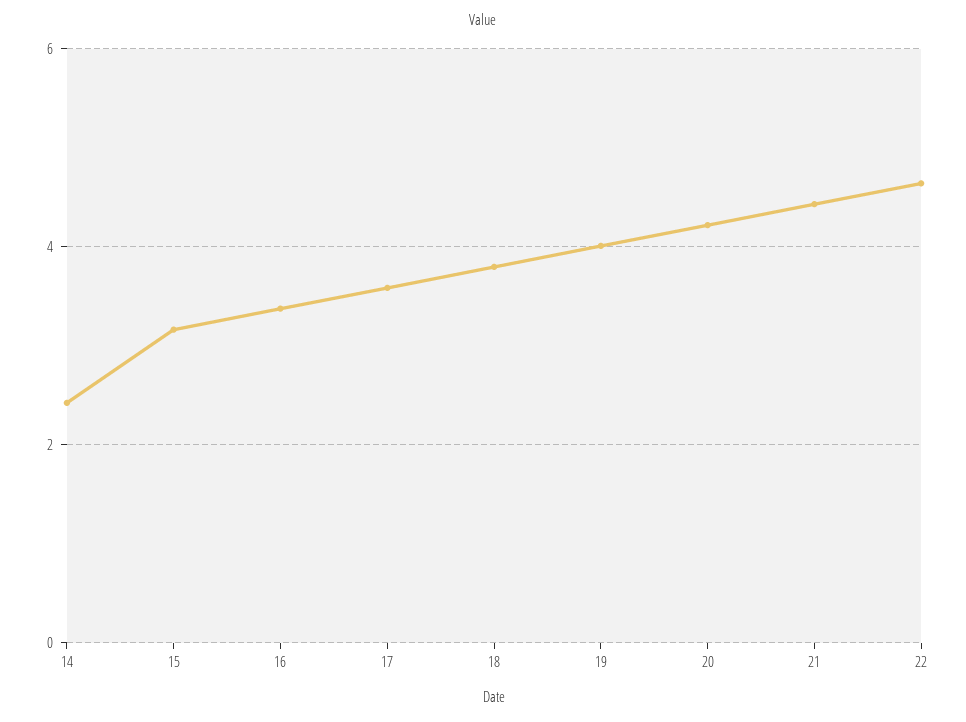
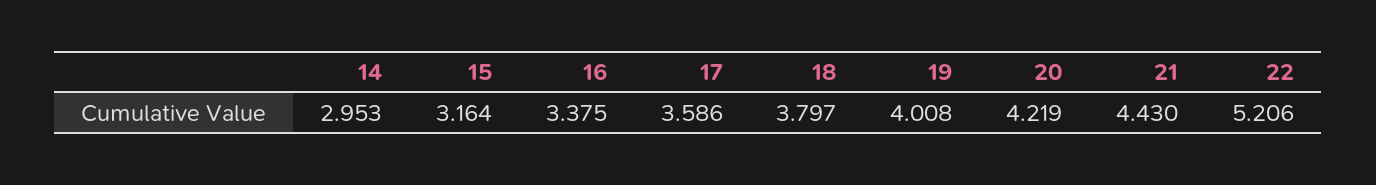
14: 2.4 -> 2.953
22: 4.6 -> 5.206

